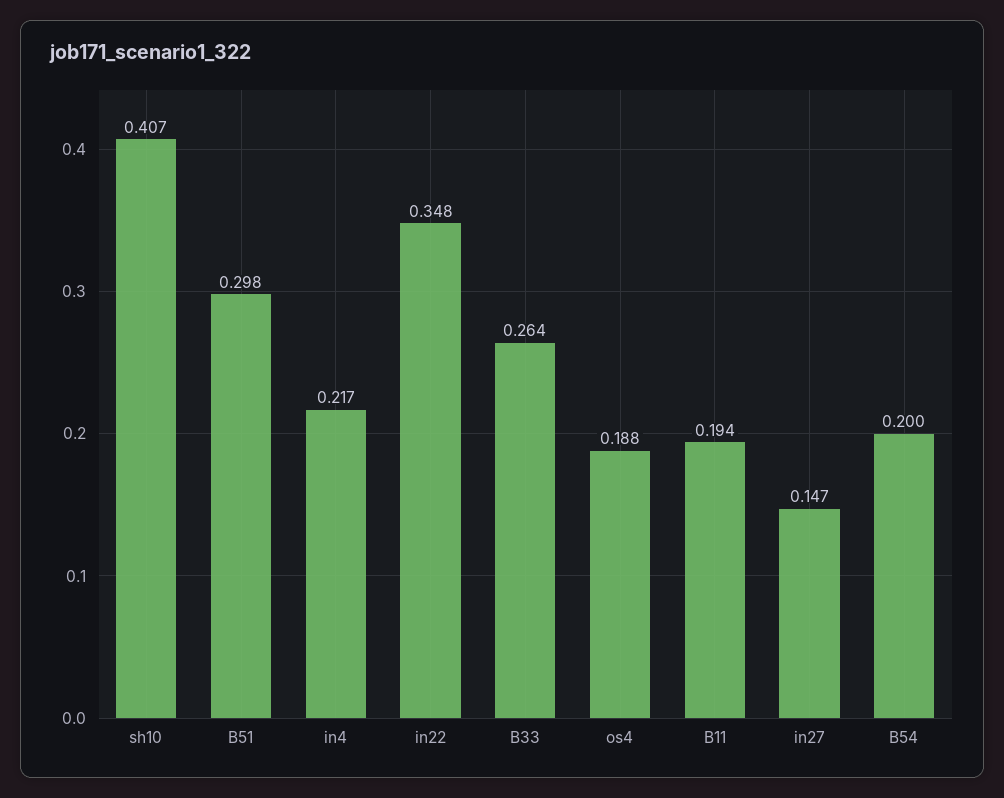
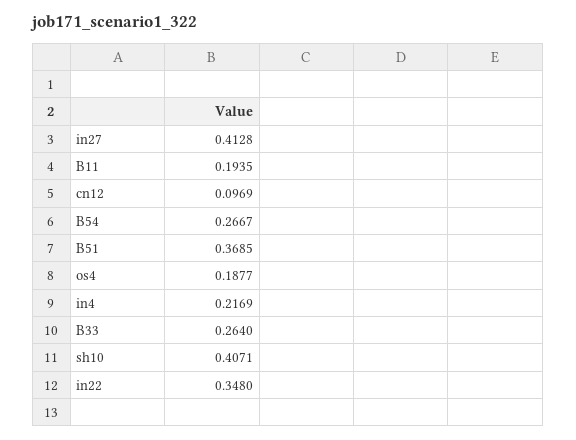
B51: 0.298 -> 0.3685
in27: 0.147 -> 0.4128
B54: 0.2 -> 0.2667
cn12: none -> 0.0969

